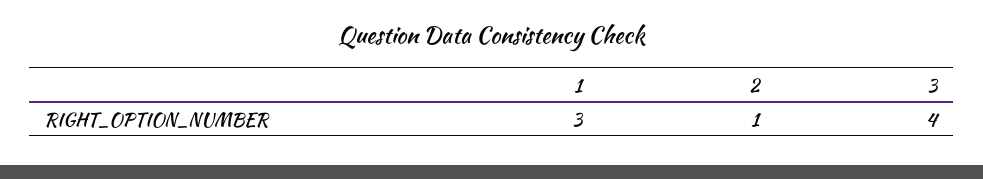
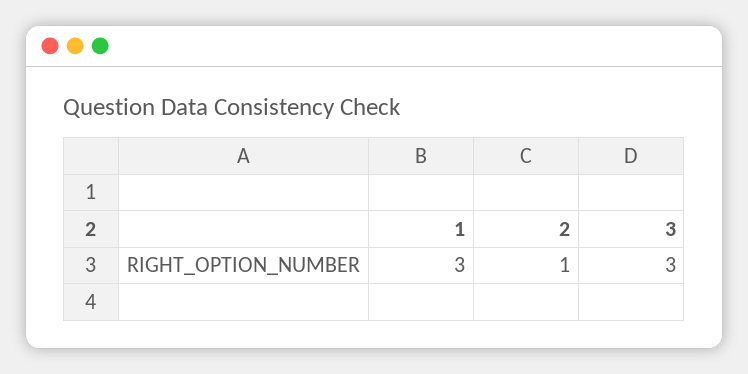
3: 4 -> 3

